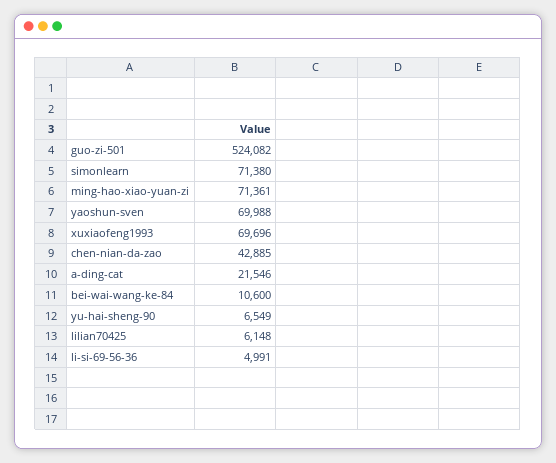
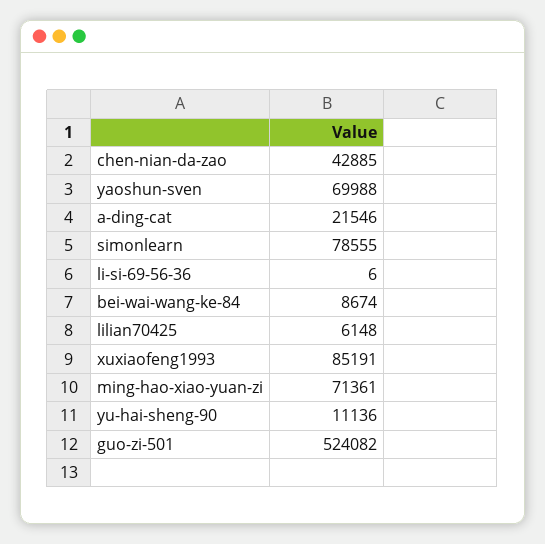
simonlearn: 71380 -> 78555
xuxiaofeng1993: 69696 -> 85191
bei-wai-wang-ke-84: 10600 -> 8674
yu-hai-sheng-90: 6549 -> 11136
li-si-69-56-36: 4991 -> 6

